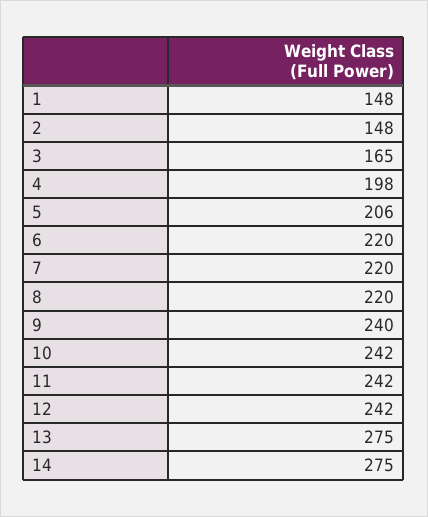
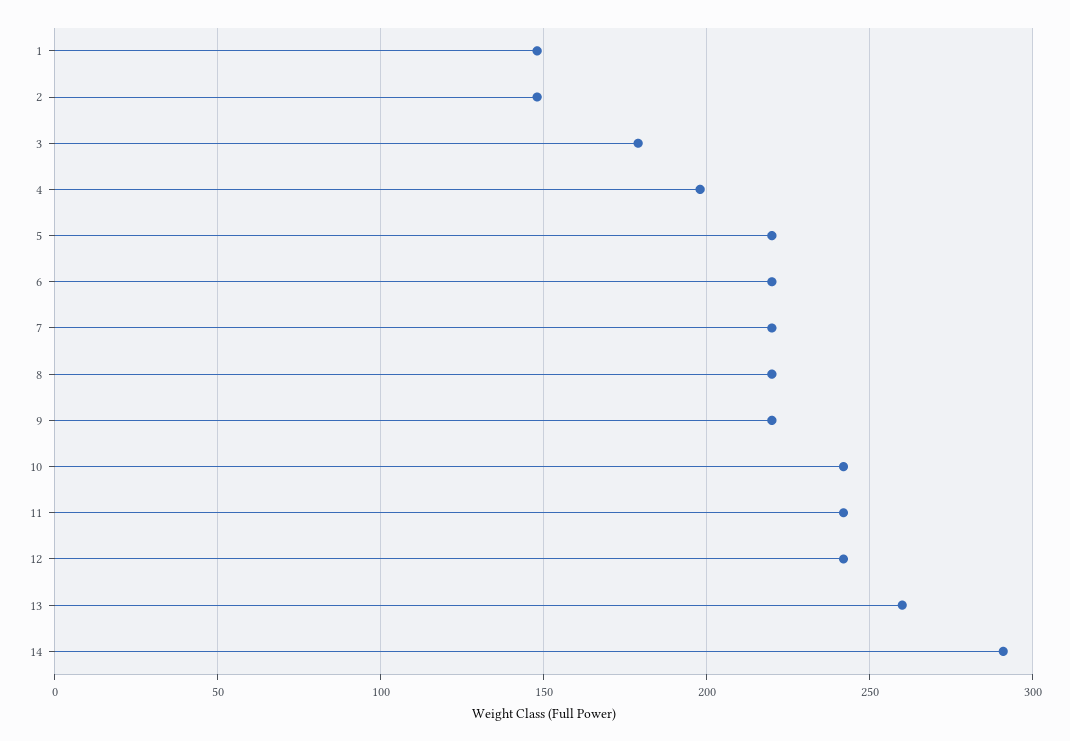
3: 165 -> 180
5: 206 -> 220
9: 240 -> 220
13: 275 -> 260
14: 275 -> 290

